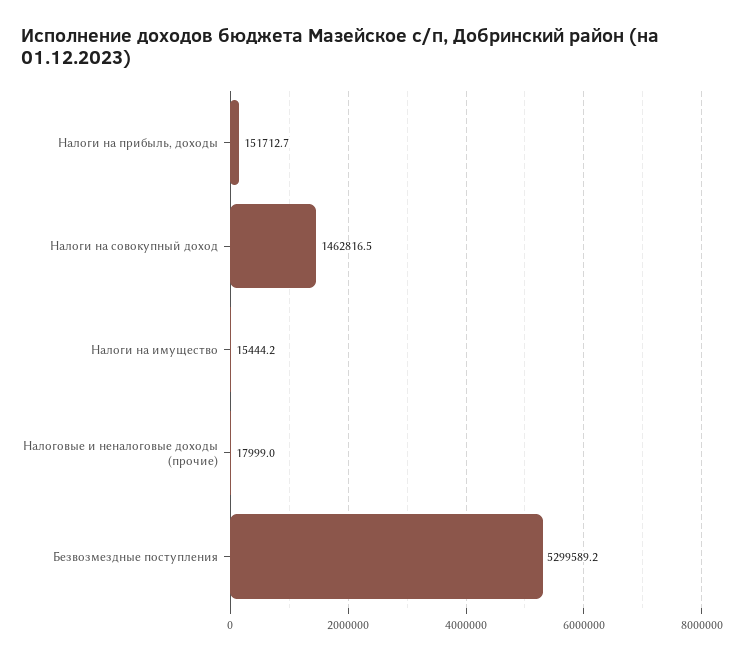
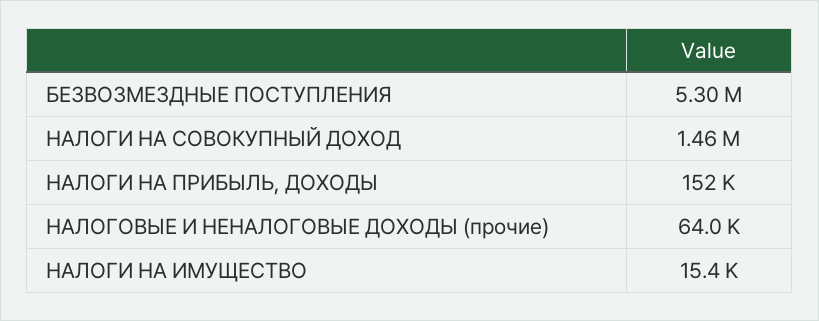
Налоговые и неналоговые доходы (прочие): 17999 -> 64000

